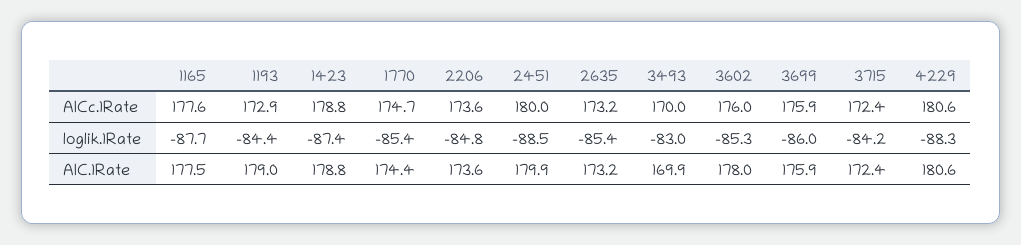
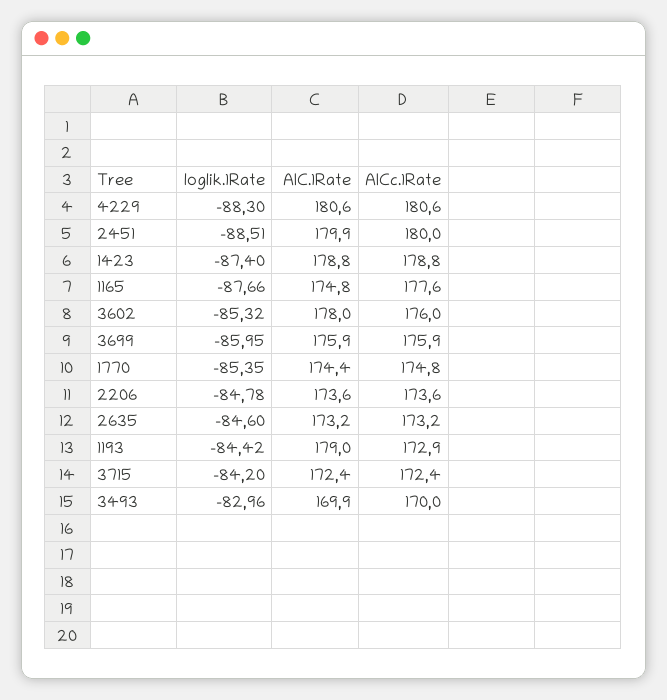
1770, AICc.1Rate: 174.7 -> 174.8
2635, loglik.1Rate: -85.4 -> -84.6
1165, AIC.1Rate: 177.5 -> 174.8

